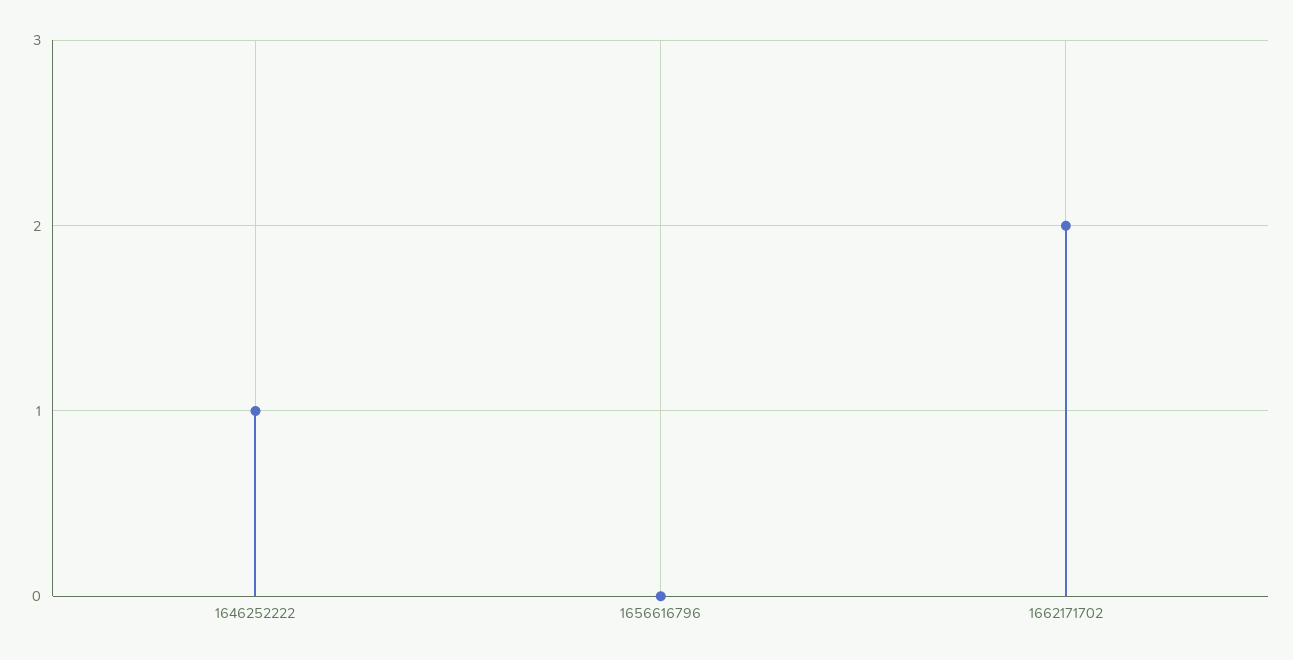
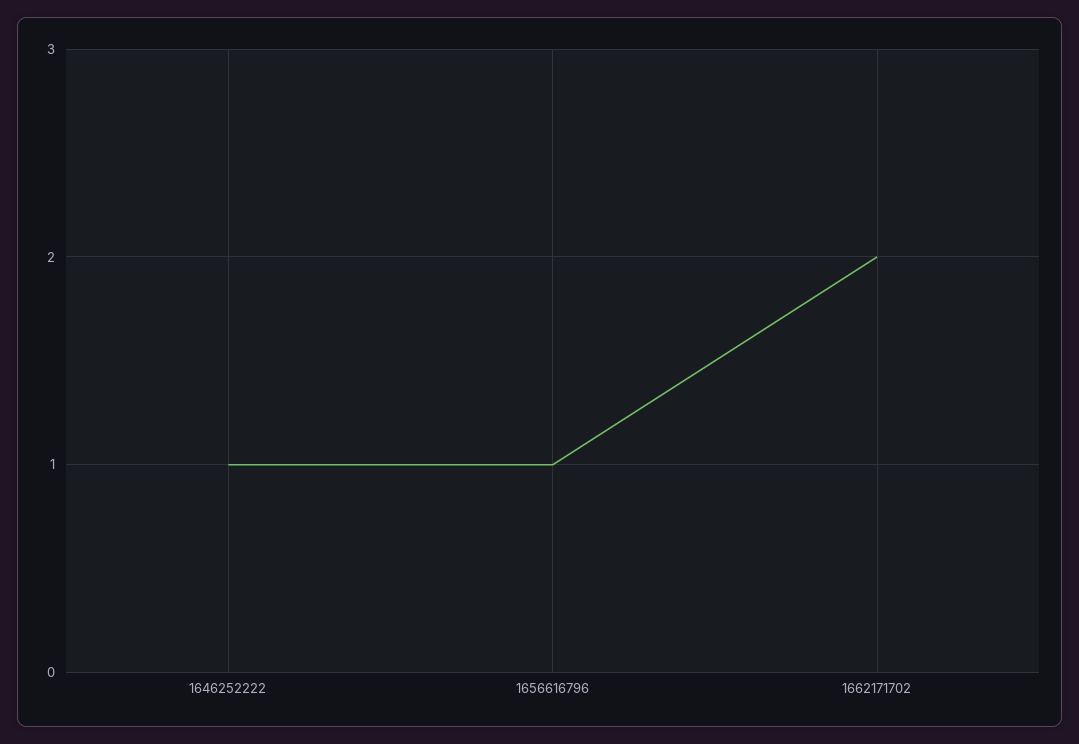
1656616796: 0 -> 1

